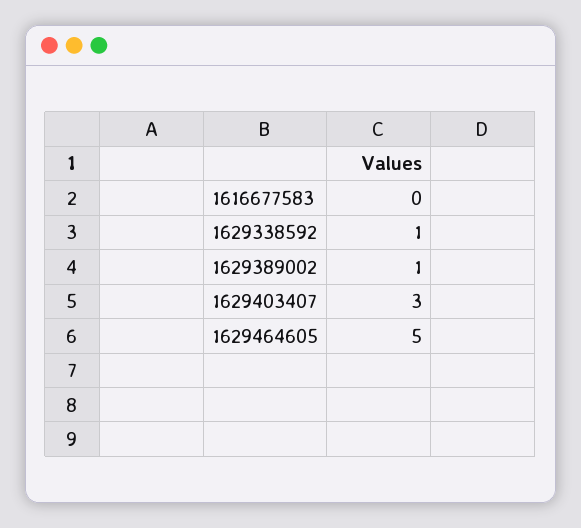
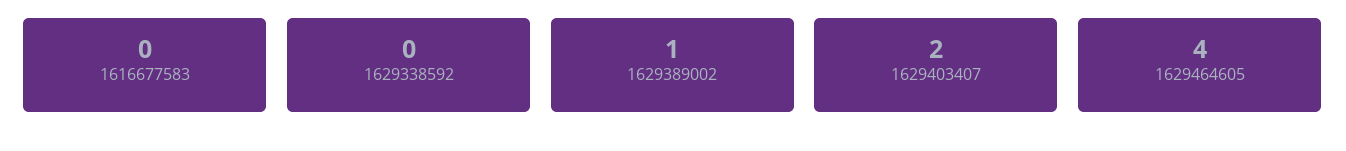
1629338592: 1 -> 0
1629403407: 3 -> 2
1629464605: 5 -> 4

